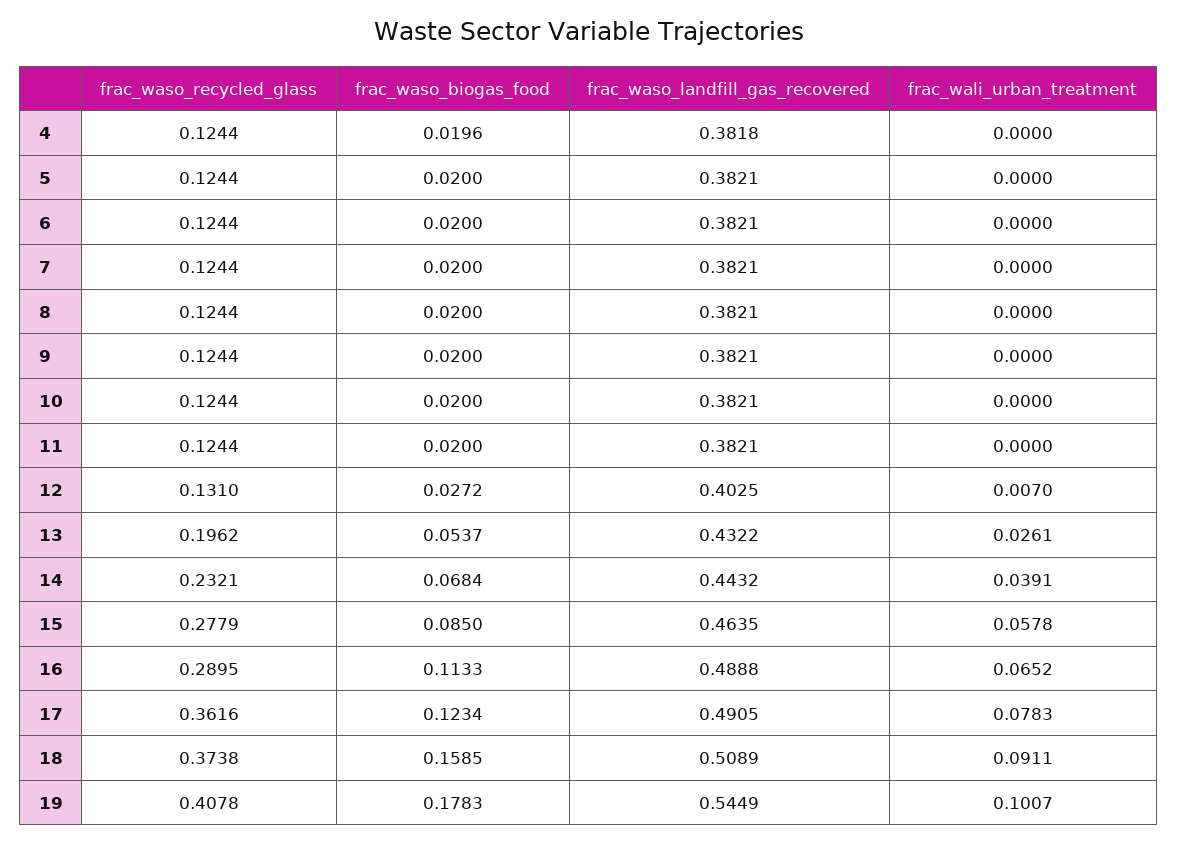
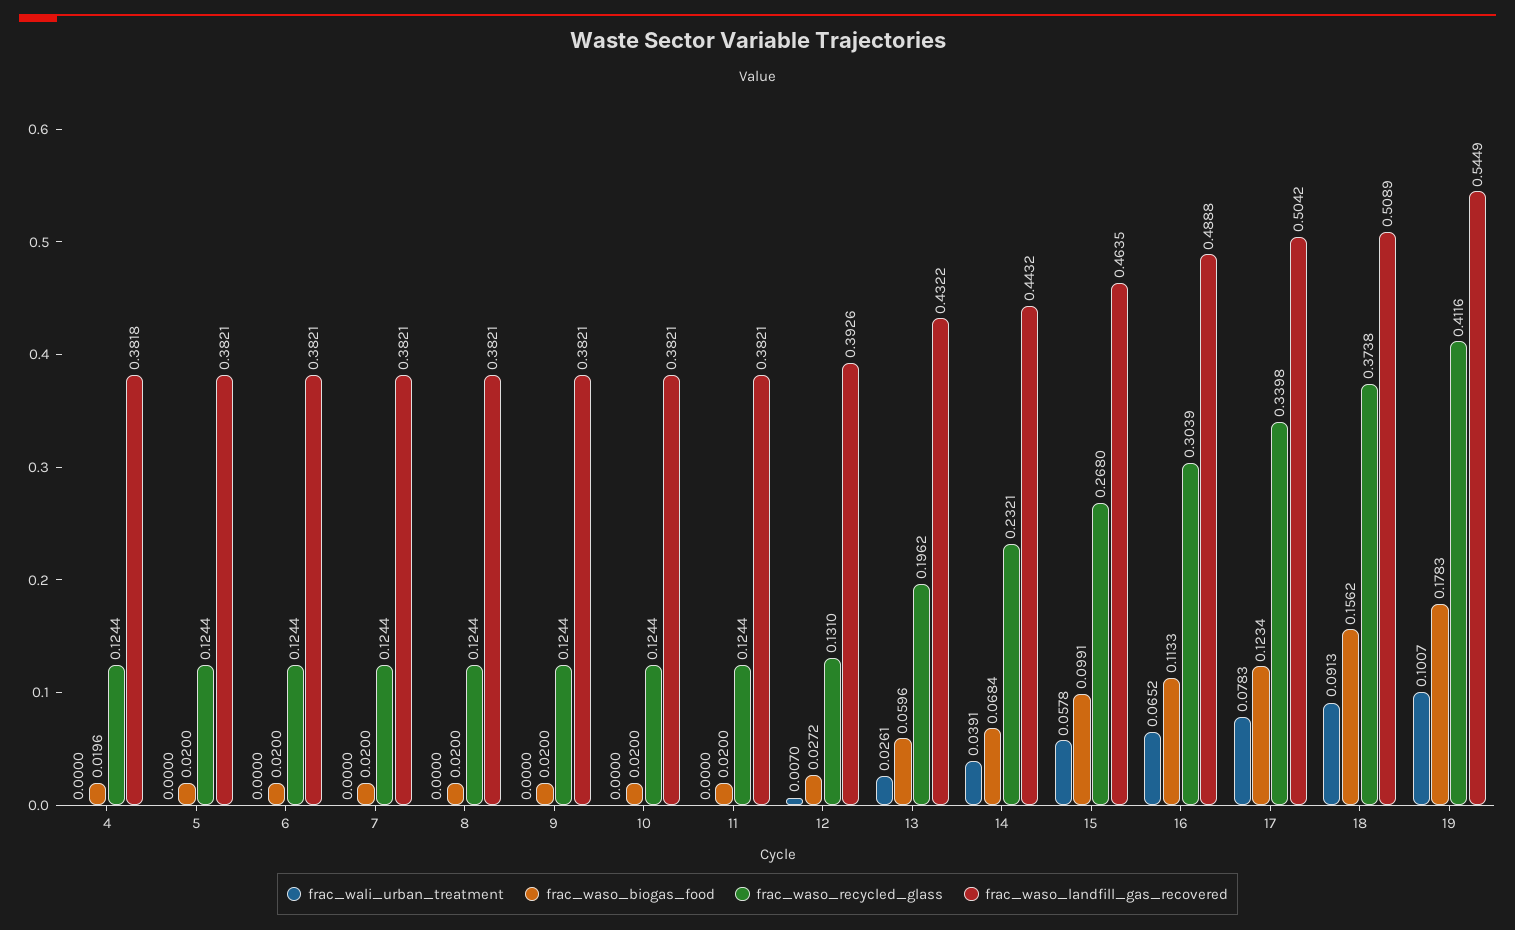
frac_waso_landfill_gas_recovered, 12: 0.4025 -> 0.3926
frac_waso_biogas_food, 13: 0.0537 -> 0.0596
frac_waso_recycled_glass, 15: 0.2779 -> 0.268
frac_waso_biogas_food, 15: 0.085 -> 0.0991
frac_waso_recycled_glass, 16: 0.2895 -> 0.3039
frac_waso_recycled_glass, 17: 0.3616 -> 0.3398
frac_waso_landfill_gas_recovered, 17: 0.4905 -> 0.5042
frac_waso_biogas_food, 18: 0.1585 -> 0.1562
frac_wali_urban_treatment, 18: 0.0911 -> 0.0913
frac_waso_recycled_glass, 19: 0.4078 -> 0.4116

